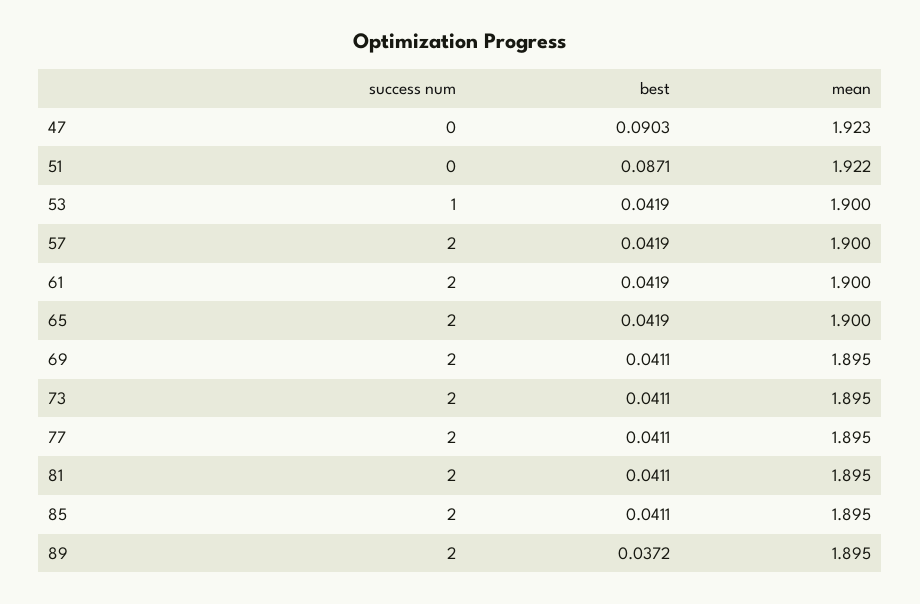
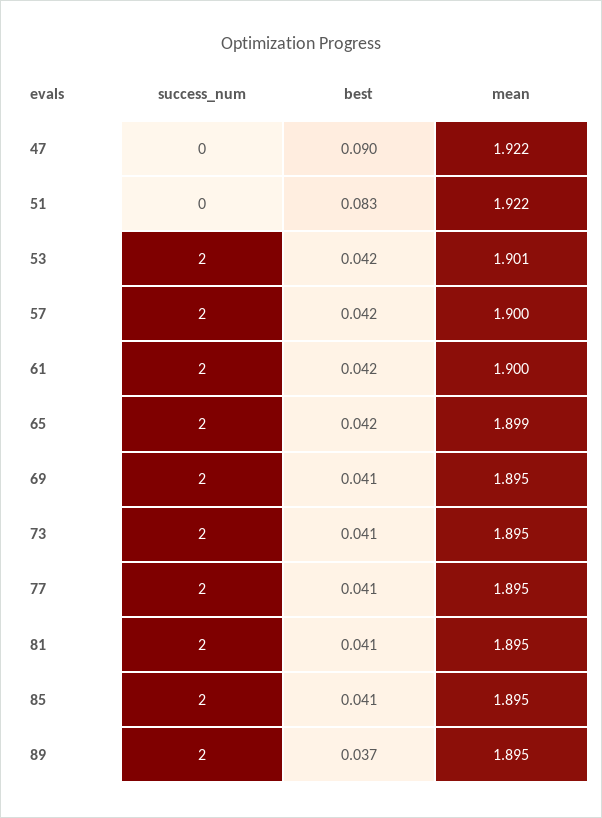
mean, 47: 1.923 -> 1.922
best, 51: 0.0871 -> 0.083
success num, 53: 1 -> 2
mean, 53: 1.9 -> 1.901
mean, 65: 1.9 -> 1.899

